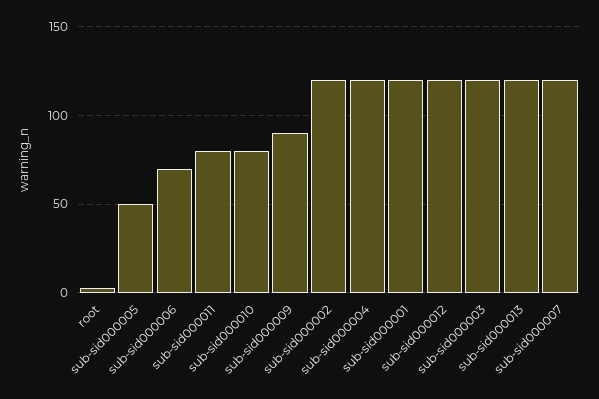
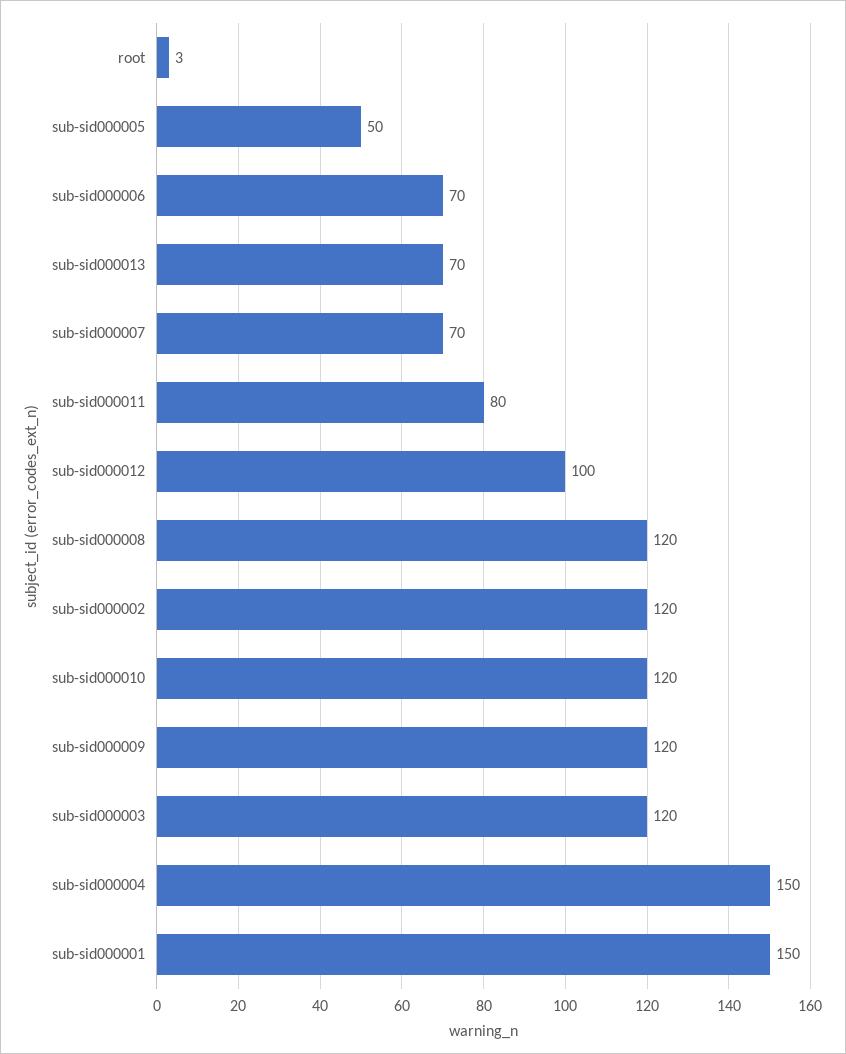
sub-sid000010: 80 -> 120
sub-sid000009: 90 -> 120
sub-sid000004: 120 -> 150
sub-sid000001: 120 -> 150
sub-sid000012: 120 -> 100
sub-sid000013: 120 -> 70
sub-sid000007: 120 -> 70
sub-sid000008: none -> 120

